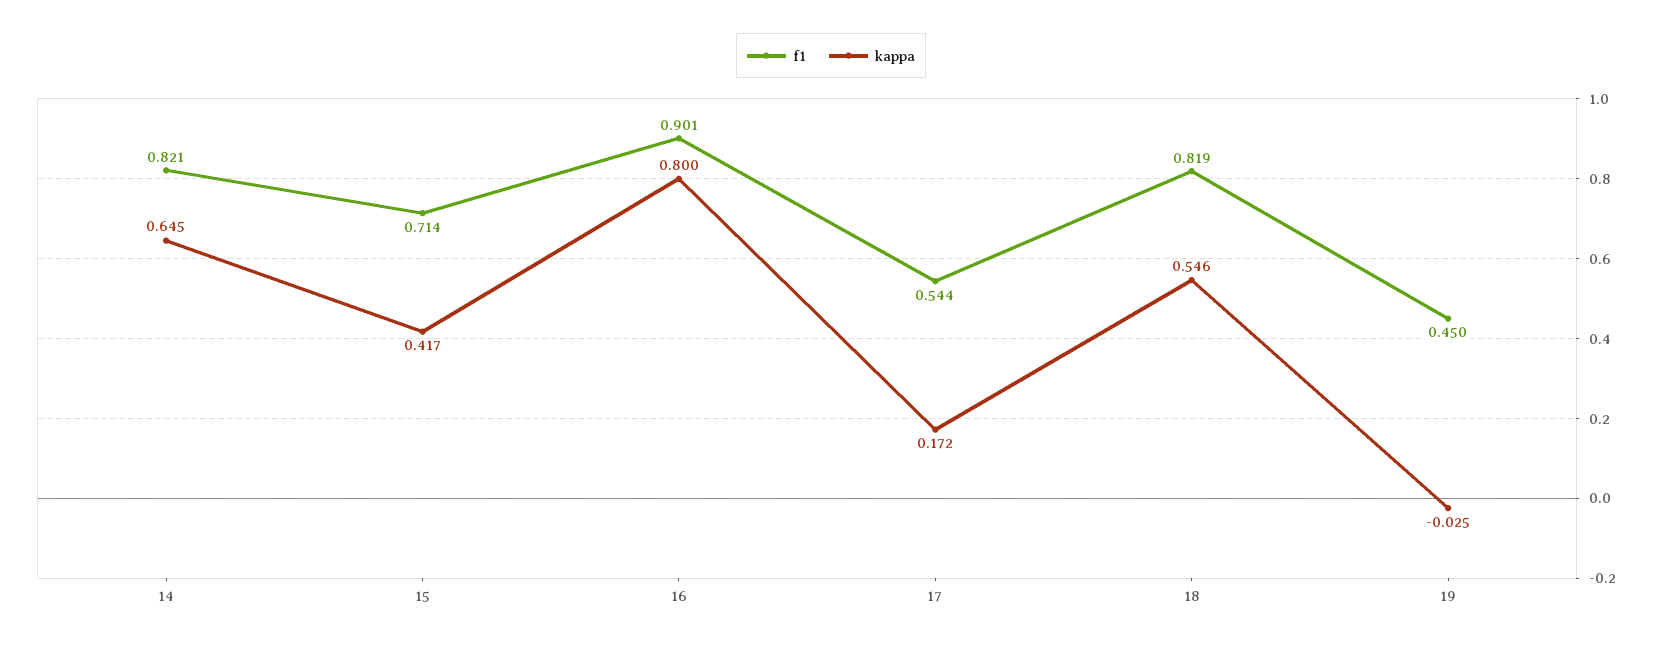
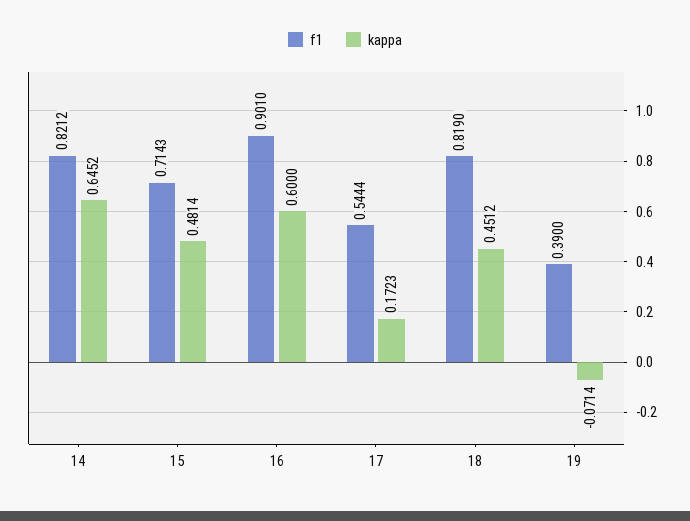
kappa, 15: 0.417 -> 0.4814
kappa, 16: 0.8 -> 0.6
kappa, 18: 0.546 -> 0.4512
f1, 19: 0.45 -> 0.39
kappa, 19: -0.025 -> -0.0714

